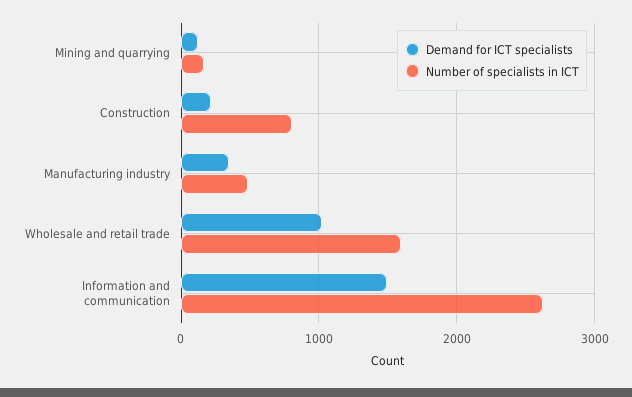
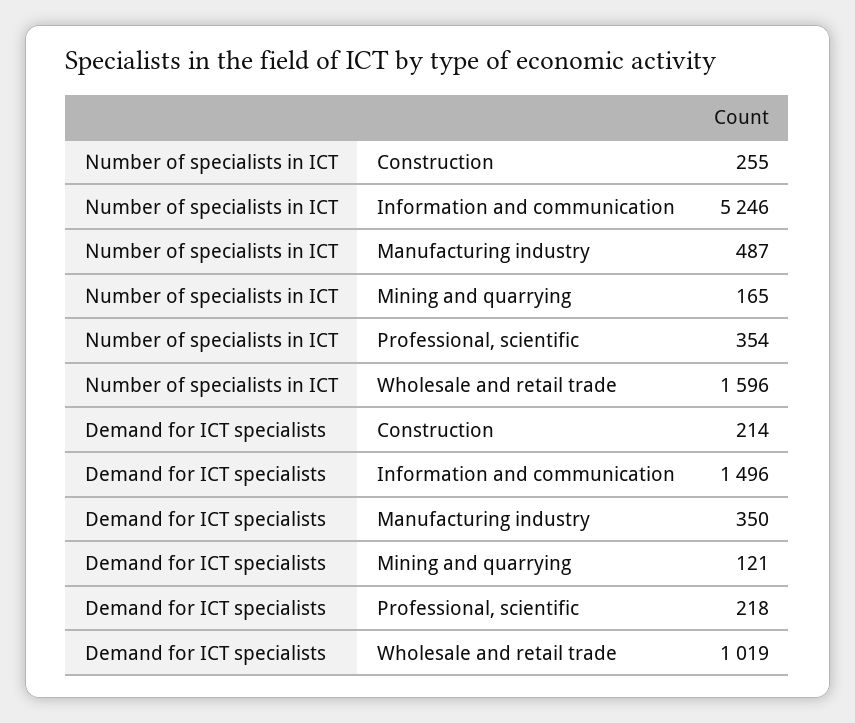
Number of specialists in ICT, Construction: 800 -> 255
Number of specialists in ICT, Information and communication: 2600 -> 5246
Number of specialists in ICT, Professional, scientific: none -> 354
Demand for ICT specialists, Professional, scientific: none -> 218

